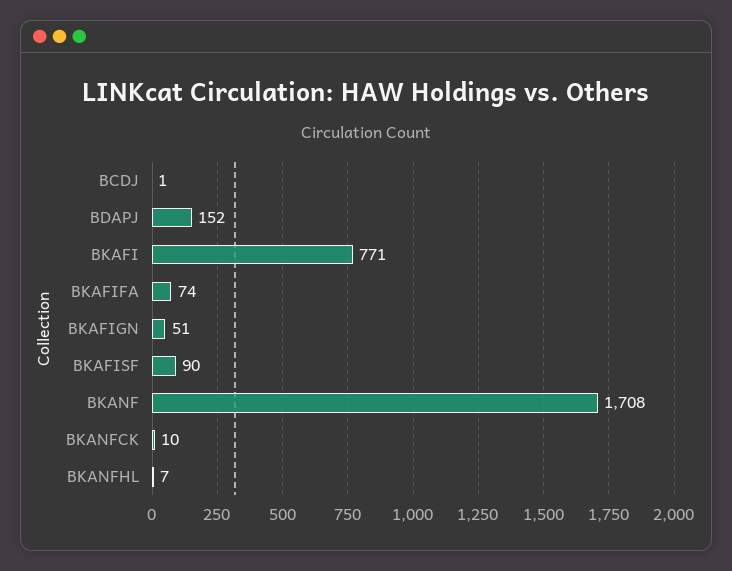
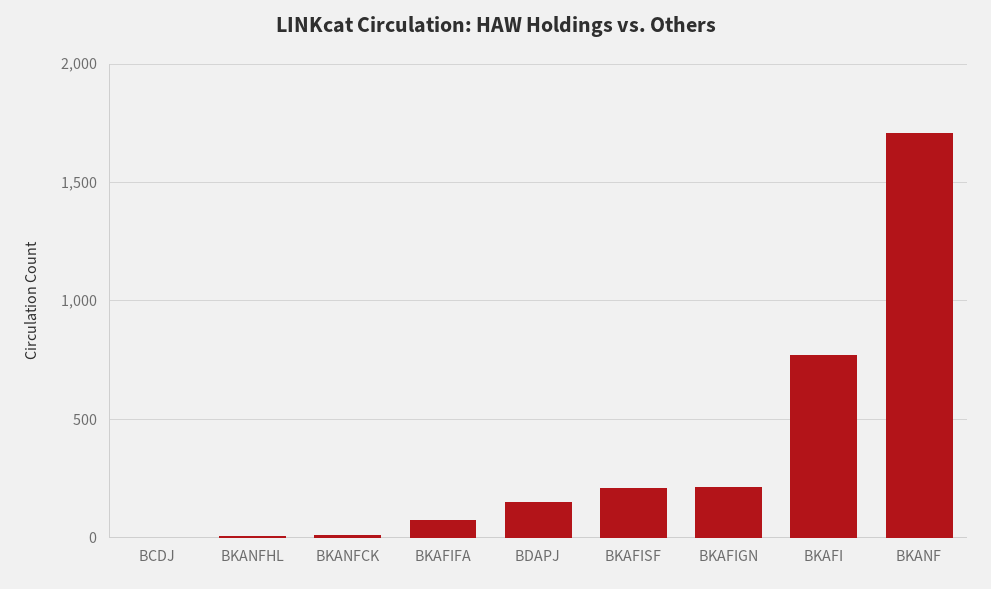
BKAFIGN: 51 -> 200
BKAFISF: 90 -> 200

